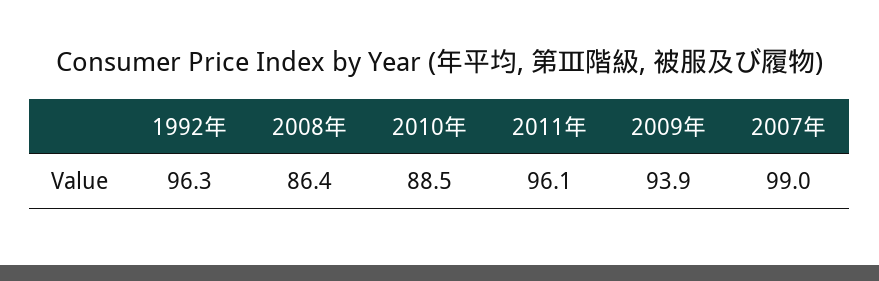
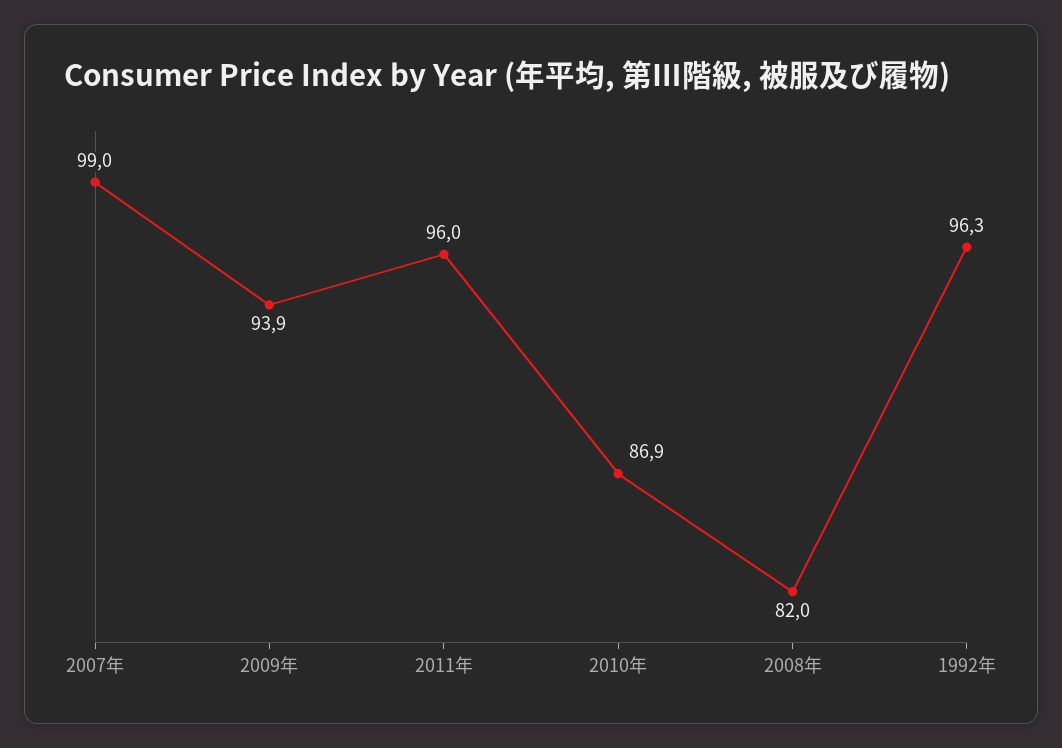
2008年: 86.4 -> 82
2010年: 88.5 -> 86.9
2011年: 96.1 -> 96

